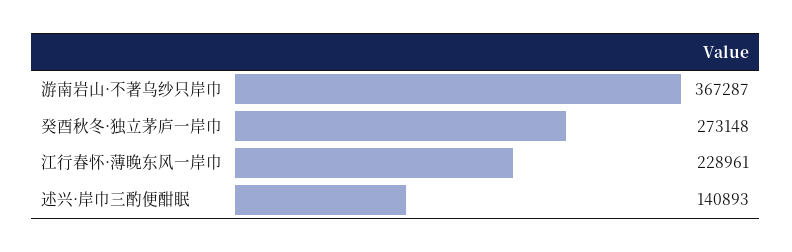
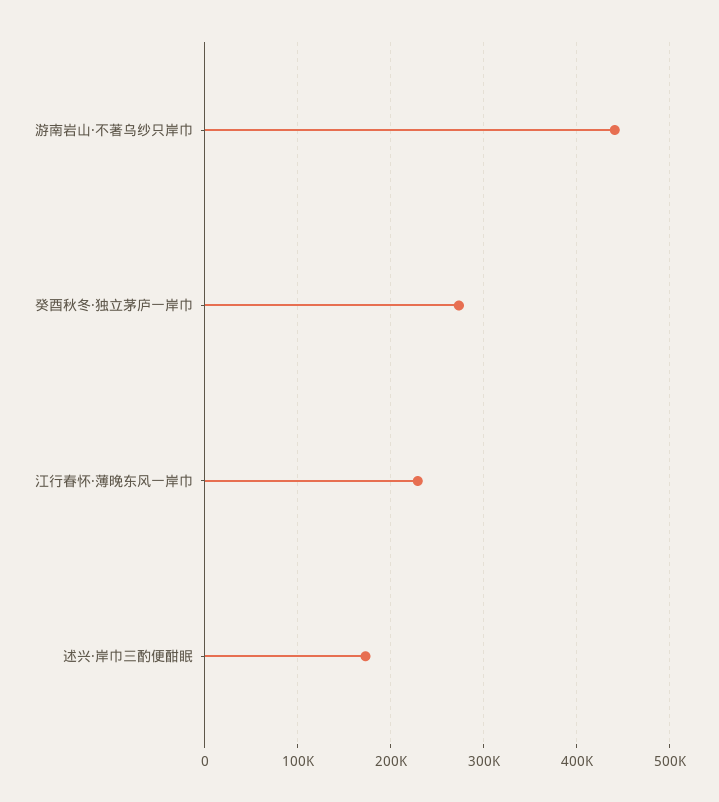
游南岩山·不著乌纱只岸巾: 367287 -> 440000
述兴·岸巾三酌便酣眠: 140893 -> 170000

